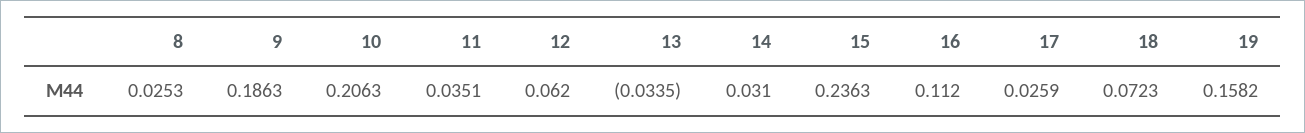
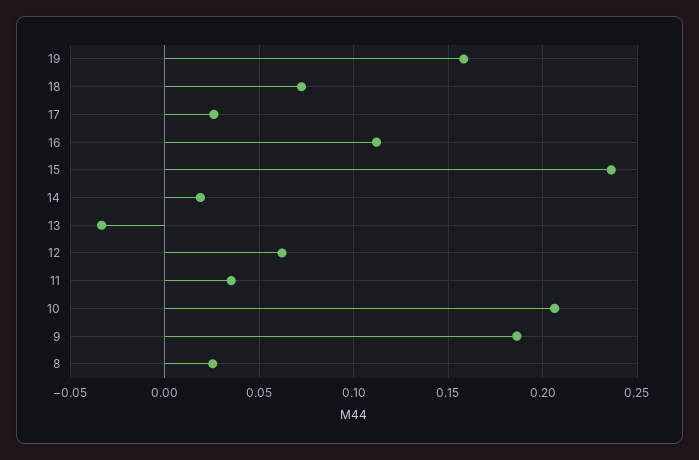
14: 0.031 -> 0.02

